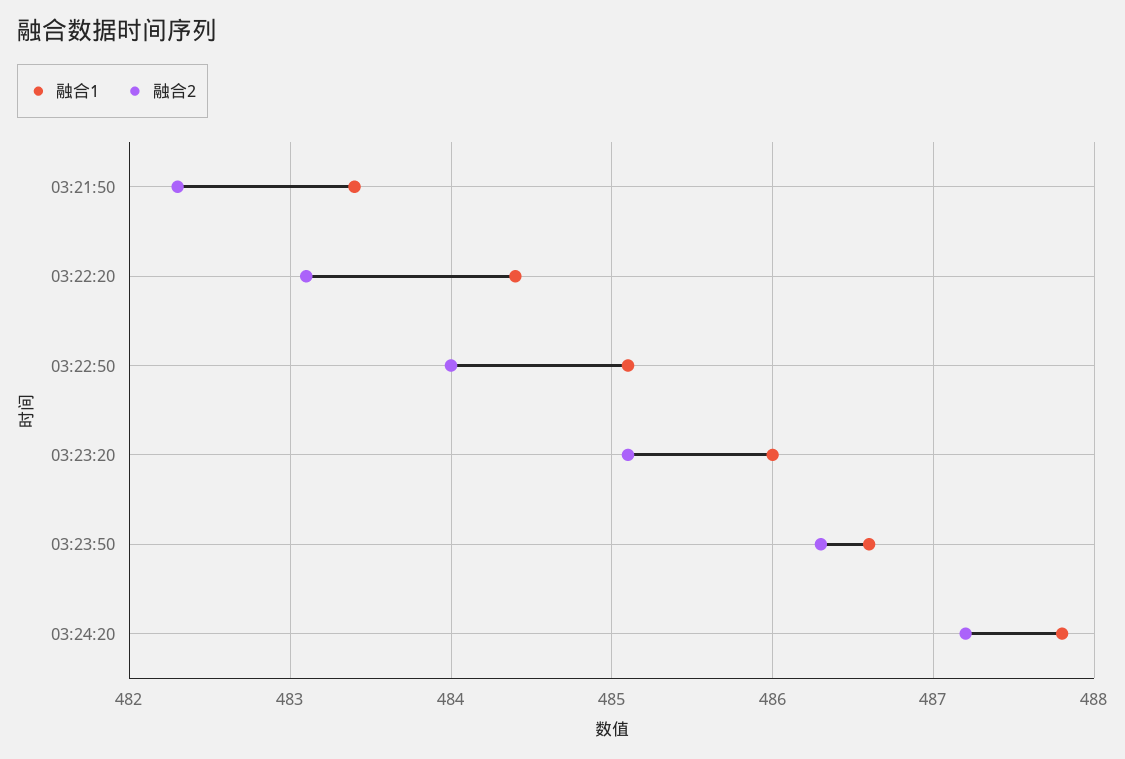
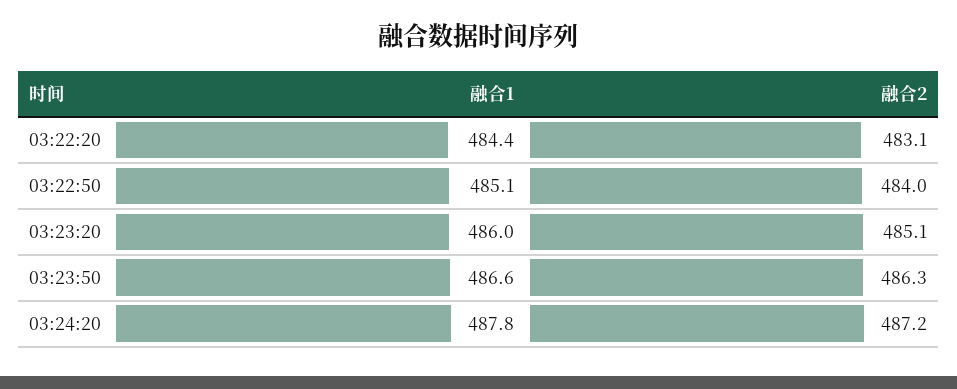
融合1, 03:21:50: 483.4 -> none
融合2, 03:21:50: 482.3 -> none

